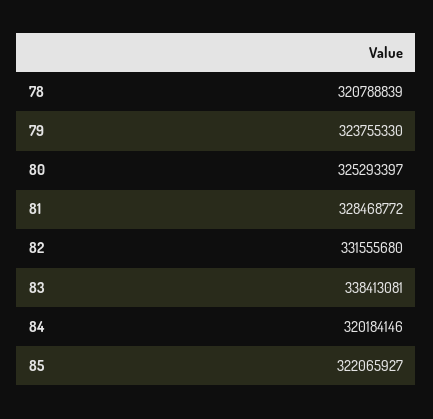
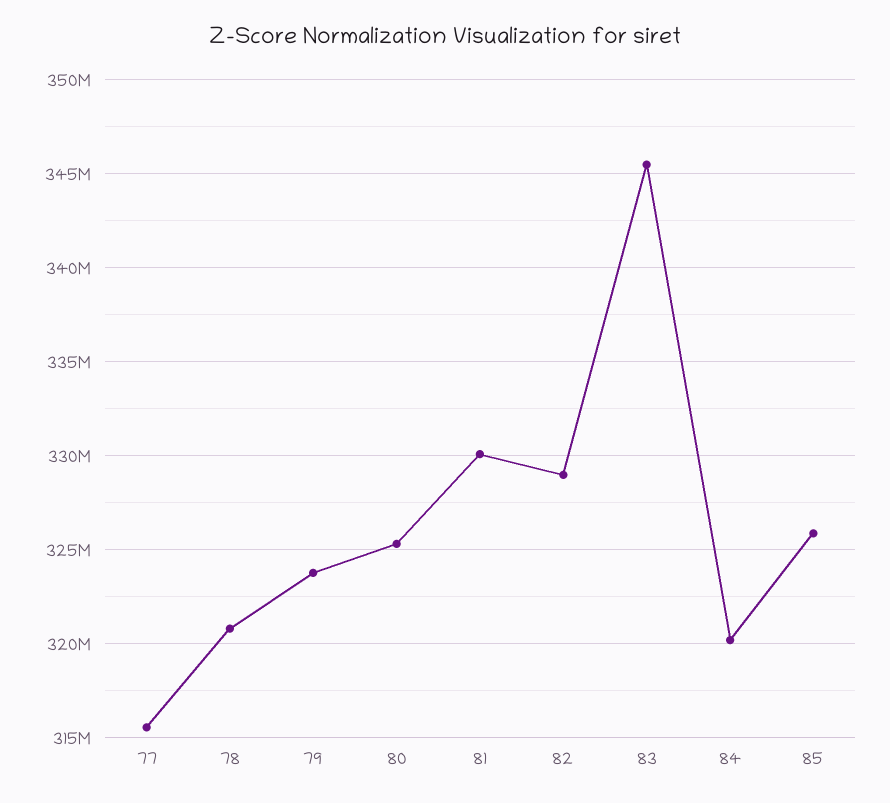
81: 328468772 -> 330000000
82: 331555680 -> 329000000
83: 338413081 -> 345500000
85: 322065927 -> 326000000
77: none -> 315500000

